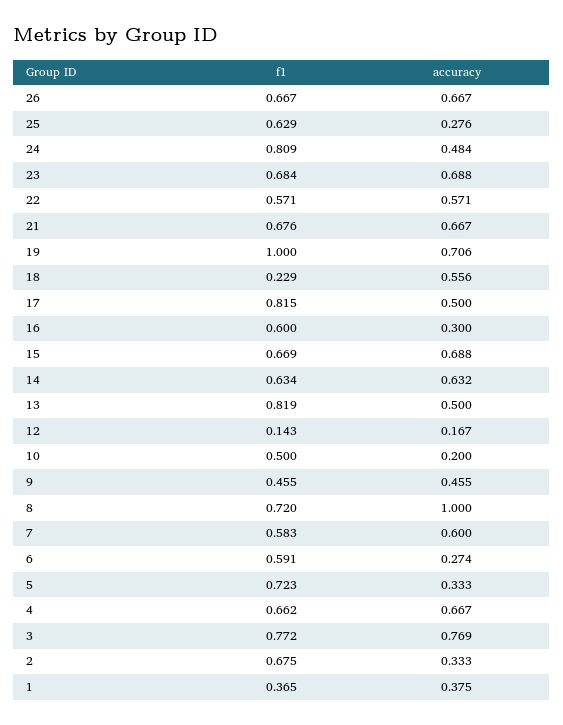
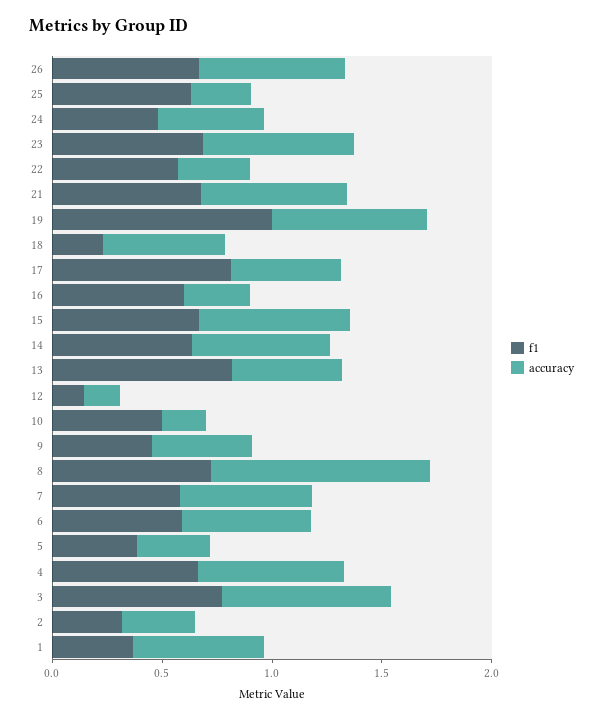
f1, 24: 0.809 -> 0.5
accuracy, 22: 0.571 -> 0.3
accuracy, 6: 0.274 -> 0.6
f1, 5: 0.723 -> 0.4
f1, 2: 0.675 -> 0.3
accuracy, 1: 0.375 -> 0.6

